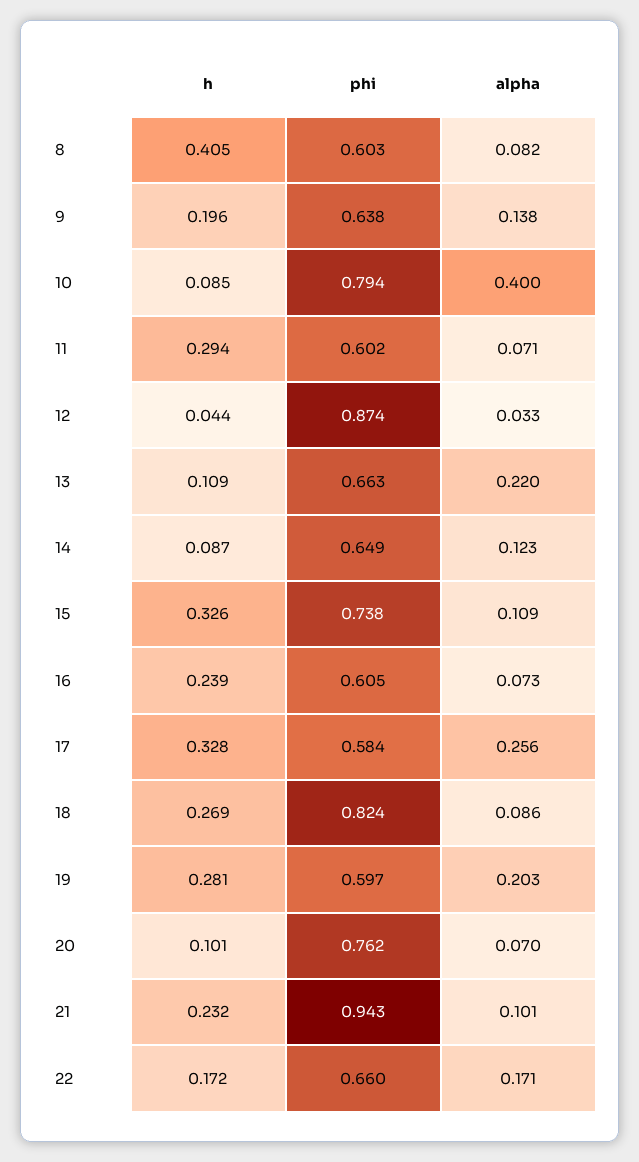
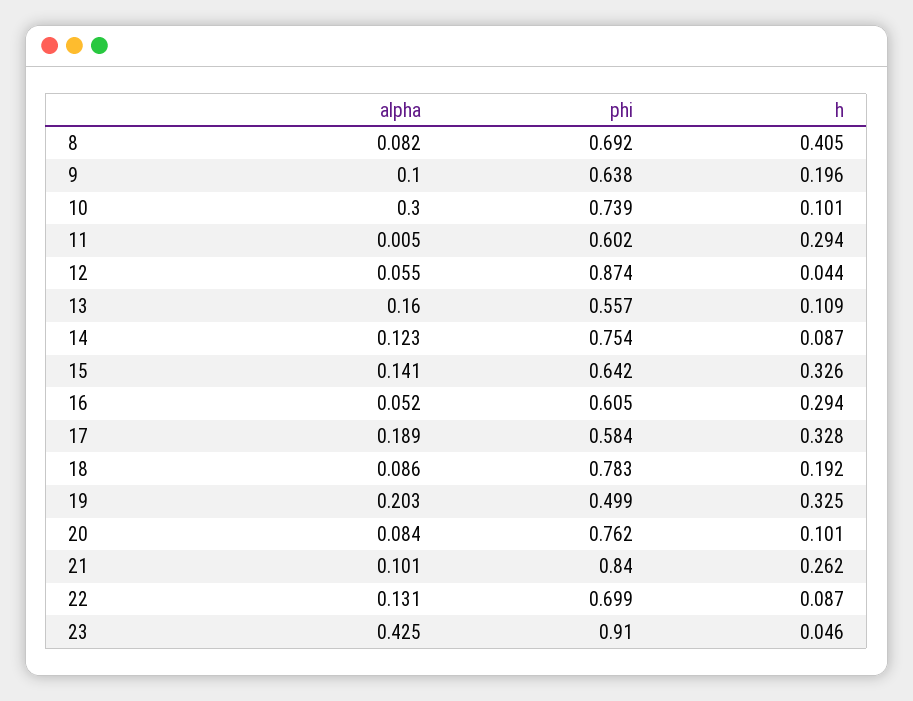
phi, 8: 0.603 -> 0.692
alpha, 9: 0.138 -> 0.1
h, 10: 0.085 -> 0.101
phi, 10: 0.794 -> 0.739
alpha, 10: 0.4 -> 0.3
alpha, 11: 0.071 -> 0.005
alpha, 12: 0.033 -> 0.055
phi, 13: 0.663 -> 0.557
alpha, 13: 0.22 -> 0.16
phi, 14: 0.649 -> 0.754
phi, 15: 0.738 -> 0.642
alpha, 15: 0.109 -> 0.141
h, 16: 0.239 -> 0.294
alpha, 16: 0.073 -> 0.052
alpha, 17: 0.256 -> 0.189
h, 18: 0.269 -> 0.192
phi, 18: 0.824 -> 0.783
h, 19: 0.281 -> 0.325
phi, 19: 0.597 -> 0.499
alpha, 20: 0.07 -> 0.084
h, 21: 0.232 -> 0.262
phi, 21: 0.943 -> 0.84
h, 22: 0.172 -> 0.087
phi, 22: 0.66 -> 0.699
alpha, 22: 0.171 -> 0.131
alpha, 23: none -> 0.425
phi, 23: none -> 0.91
h, 23: none -> 0.046

